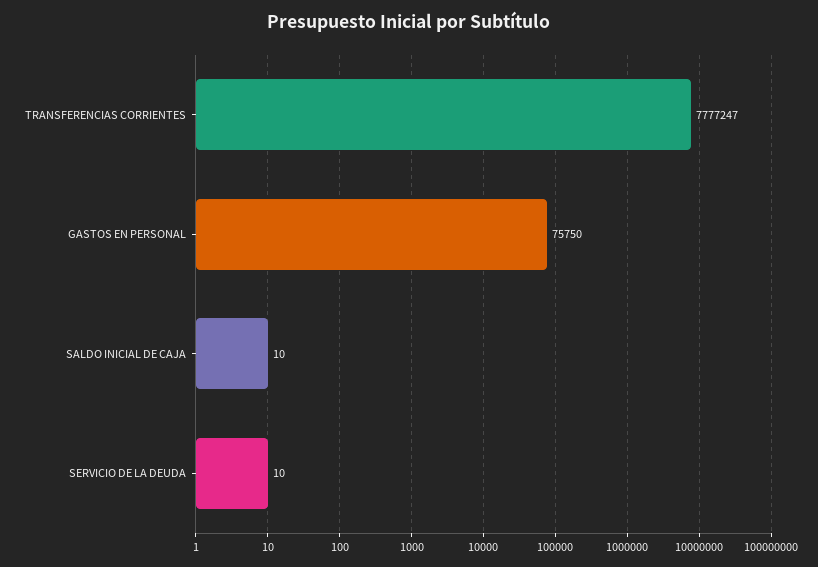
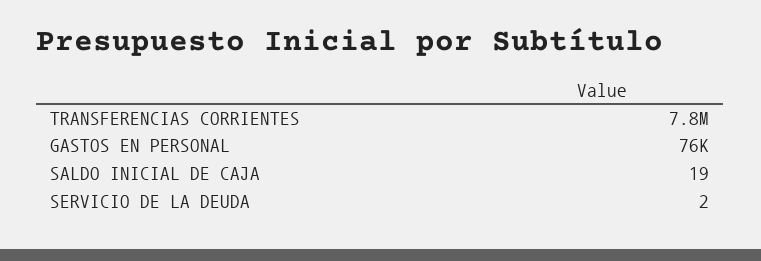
SALDO INICIAL DE CAJA: 10 -> 19
SERVICIO DE LA DEUDA: 10 -> 2

